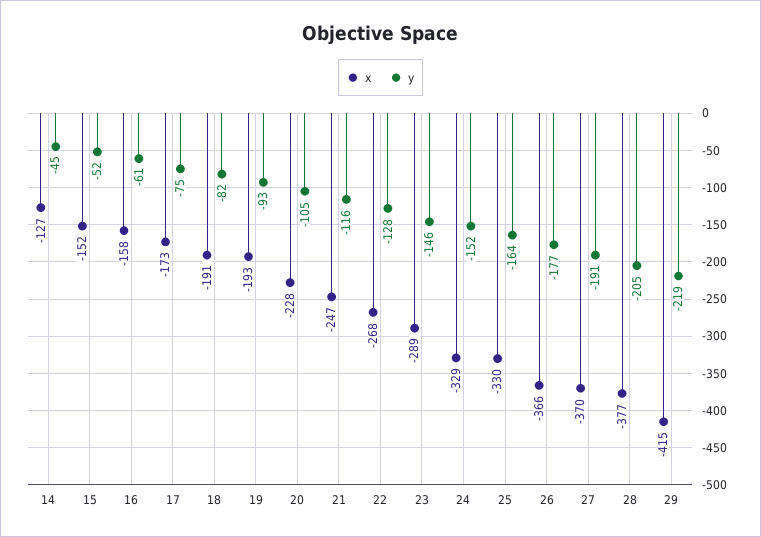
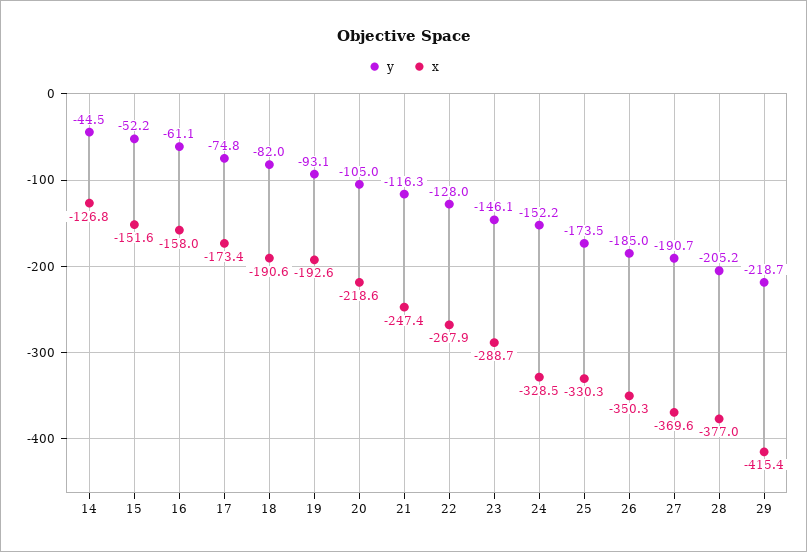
x, 20: -228 -> -218.6
y, 25: -164 -> -173.5
x, 26: -366 -> -350.3
y, 26: -177 -> -185

